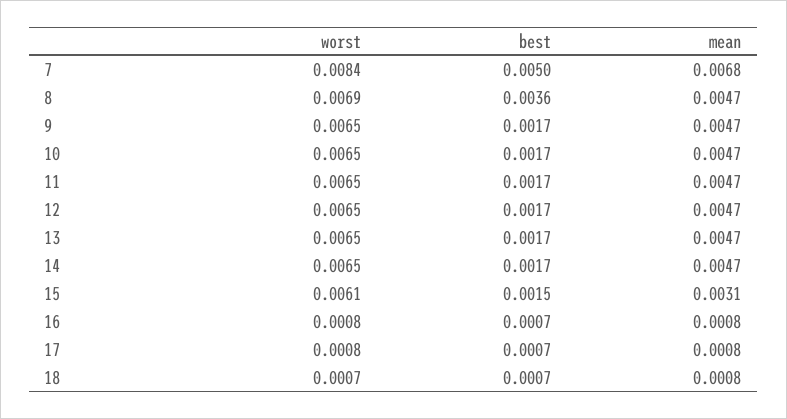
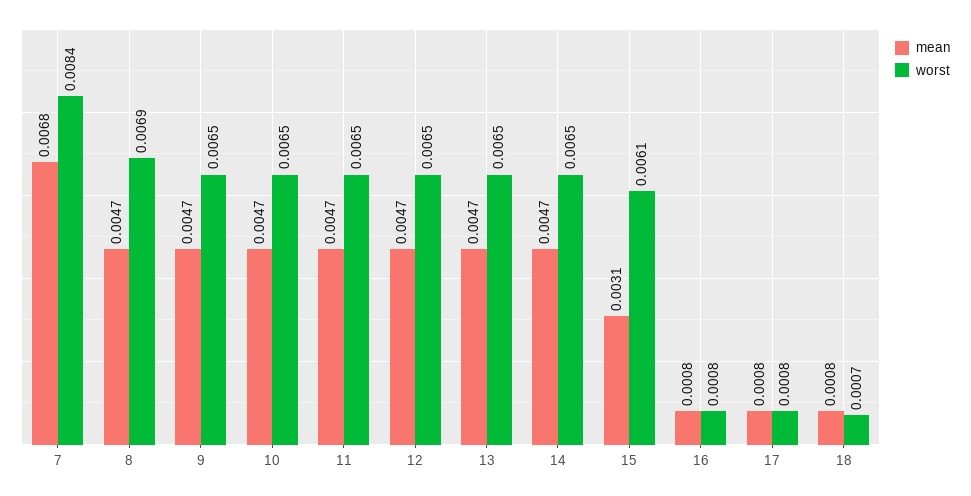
best, 7: 0.005 -> none
best, 8: 0.0036 -> none
best, 9: 0.0017 -> none
best, 10: 0.0017 -> none
best, 11: 0.0017 -> none
best, 12: 0.0017 -> none
best, 13: 0.0017 -> none
best, 14: 0.0017 -> none
best, 15: 0.0015 -> none
best, 16: 0.0007 -> none
best, 17: 0.0007 -> none
best, 18: 0.0007 -> none

